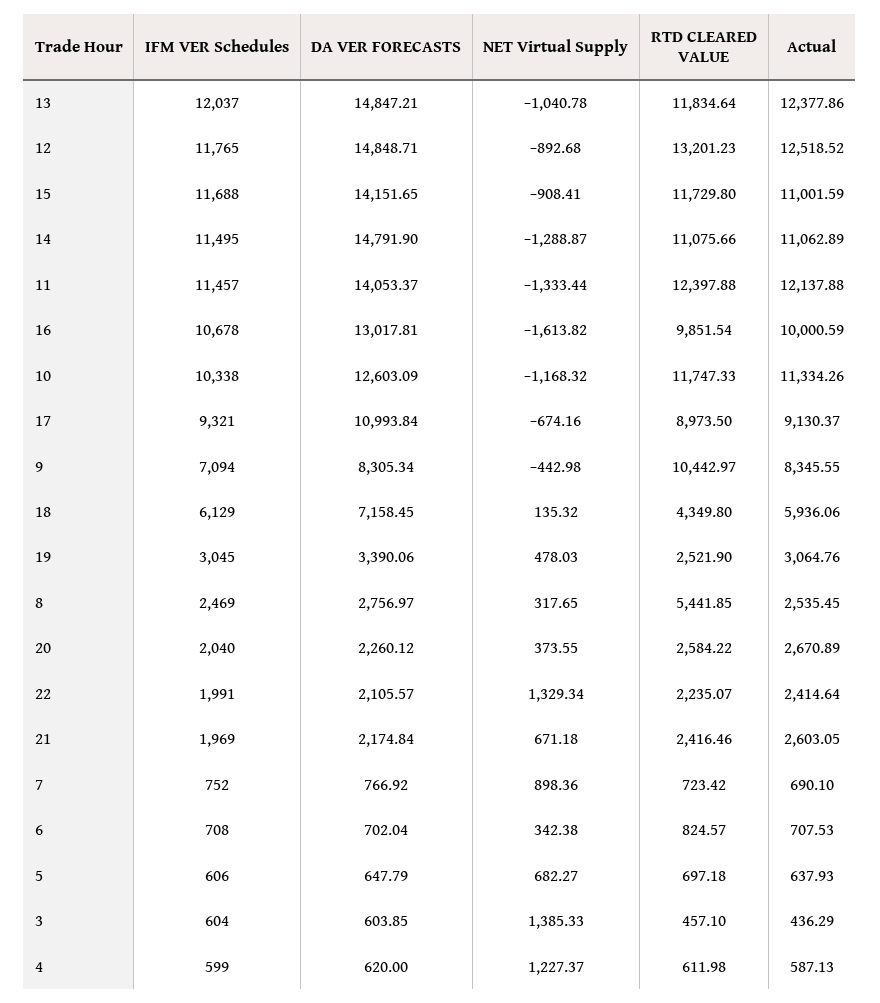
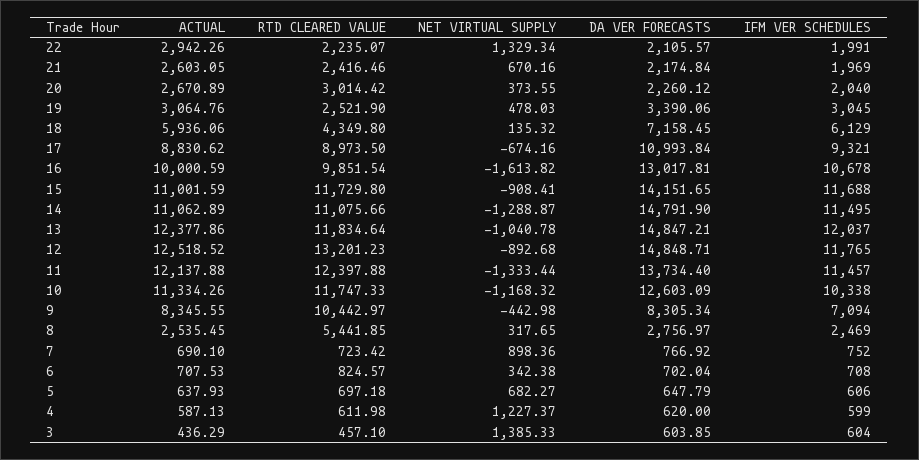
DA VER FORECASTS, 11: 14053.37 -> 13734.4
Actual, 17: 9130.37 -> 8830.62
RTD CLEARED VALUE, 20: 2584.22 -> 3014.42
Actual, 22: 2414.64 -> 2942.26
NET Virtual Supply, 21: 671.18 -> 670.16

